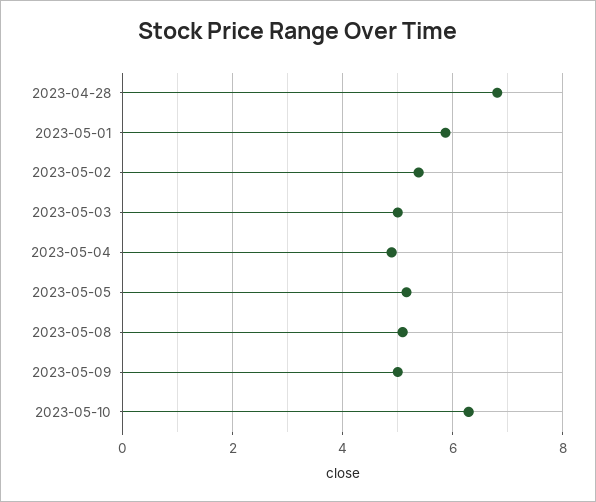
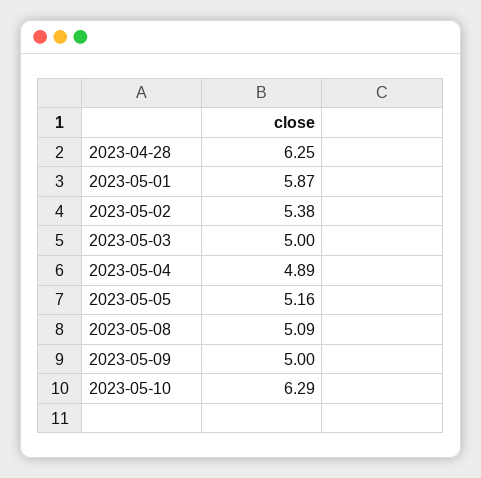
2023-04-28: 6.8 -> 6.25

